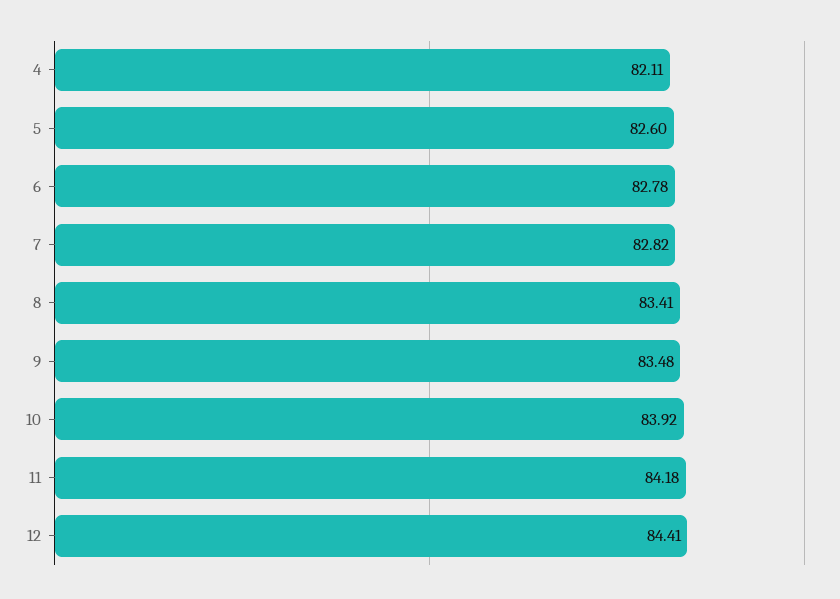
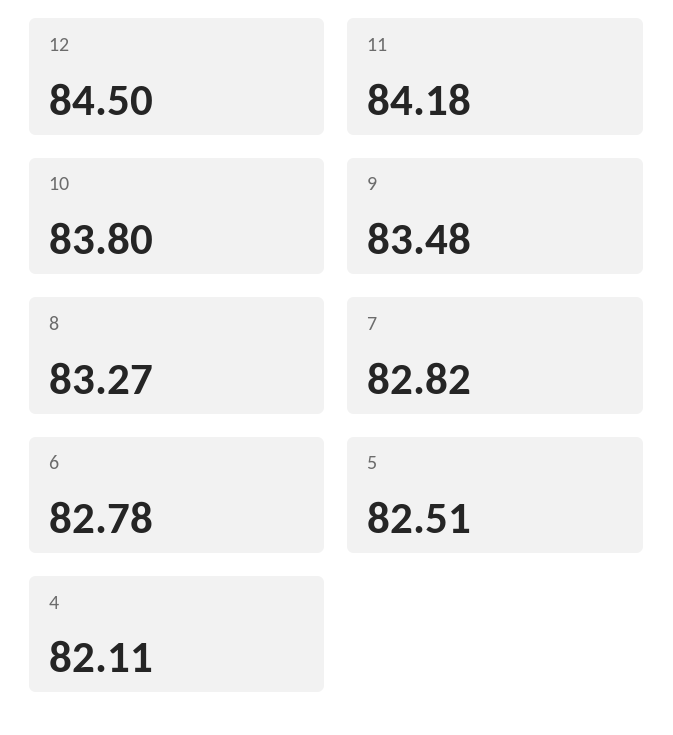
5: 82.6 -> 82.51
8: 83.41 -> 83.27
10: 83.92 -> 83.8
12: 84.41 -> 84.5

